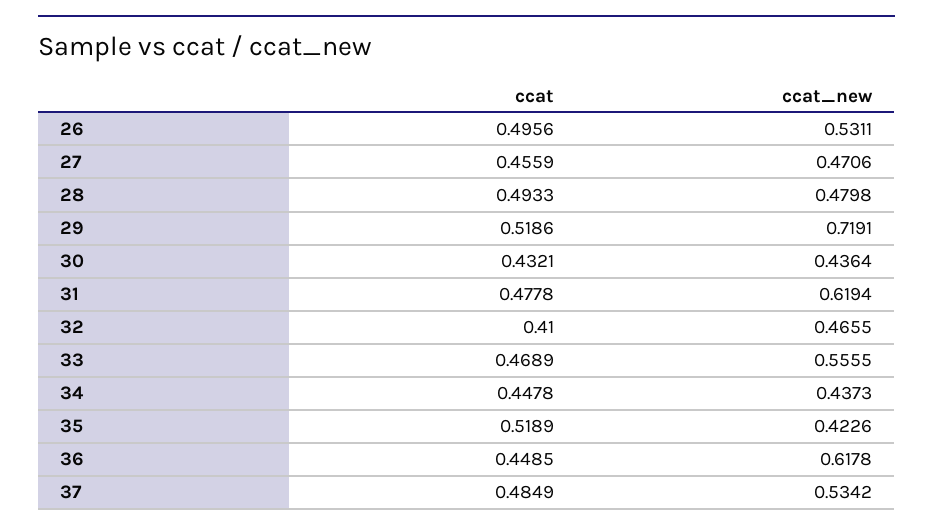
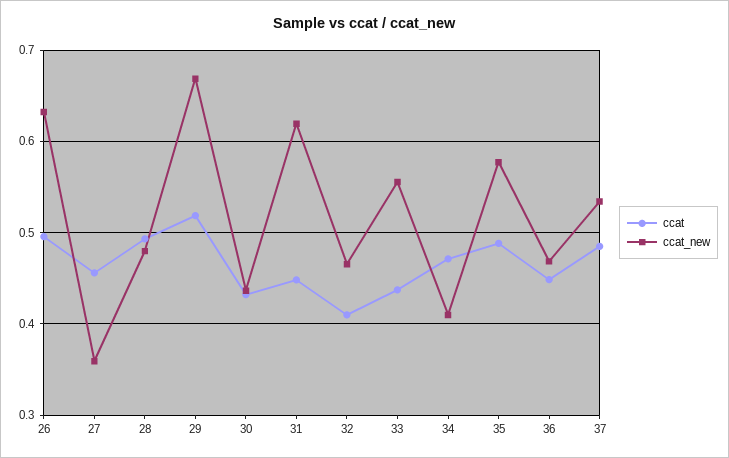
ccat_new, 26: 0.5311 -> 0.63
ccat_new, 27: 0.4706 -> 0.36
ccat_new, 29: 0.7191 -> 0.67
ccat, 31: 0.4778 -> 0.45
ccat, 33: 0.4689 -> 0.44
ccat, 34: 0.4478 -> 0.47
ccat_new, 34: 0.4373 -> 0.41
ccat, 35: 0.5189 -> 0.49
ccat_new, 35: 0.4226 -> 0.58
ccat_new, 36: 0.6178 -> 0.47

